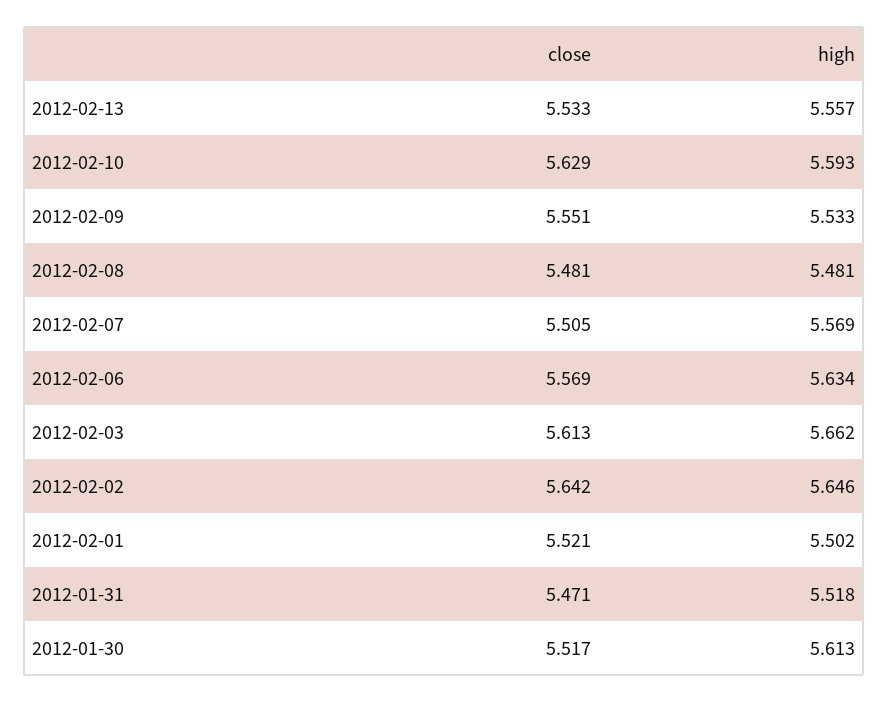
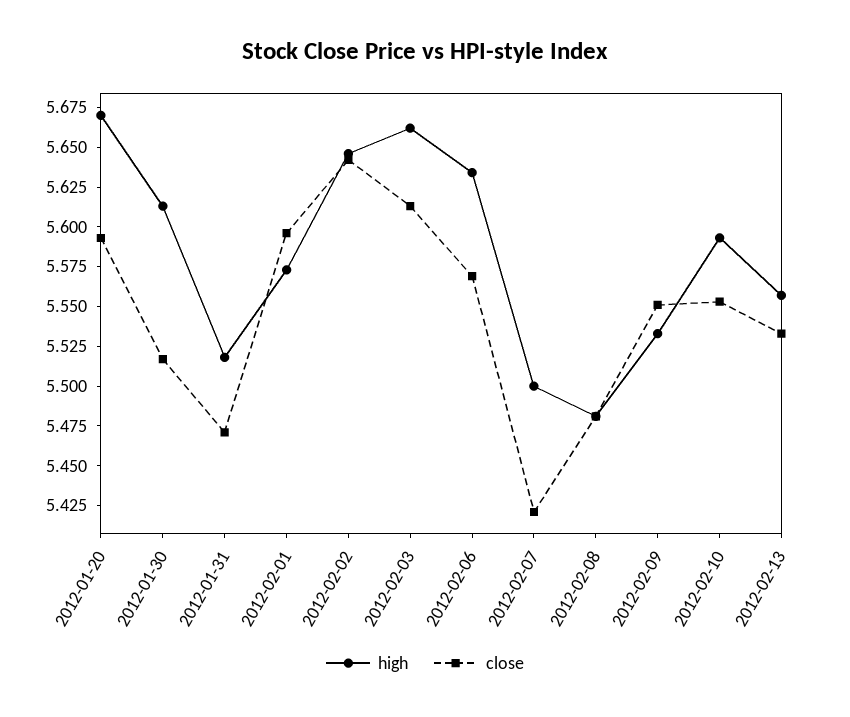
close, 2012-02-10: 5.629 -> 5.55
close, 2012-02-07: 5.505 -> 5.425
high, 2012-02-07: 5.569 -> 5.5
close, 2012-02-01: 5.521 -> 5.6
high, 2012-02-01: 5.502 -> 5.575
high, 2012-01-20: none -> 5.675
close, 2012-01-20: none -> 5.6

